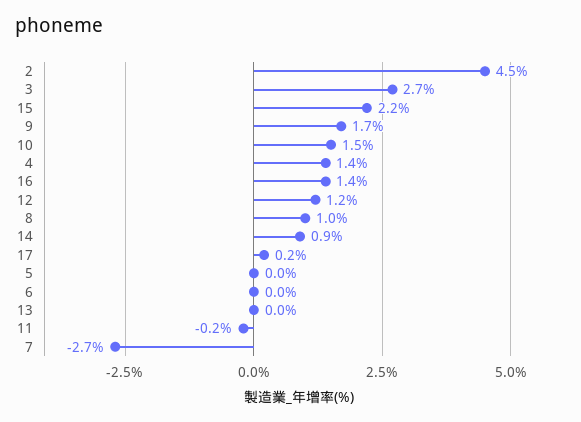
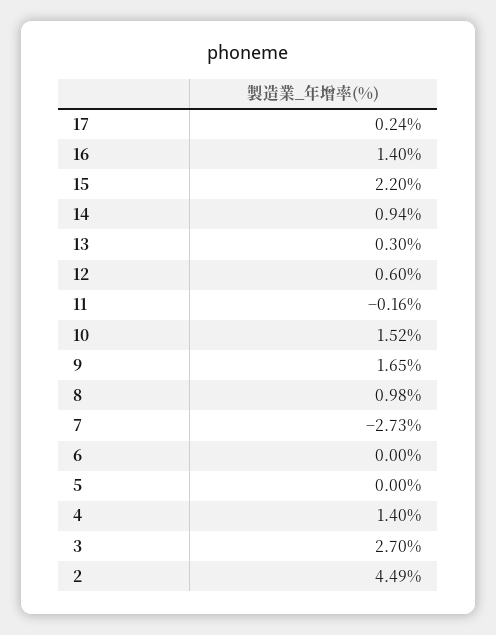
12: 1.2 -> 0.6
13: 0 -> 0.3

